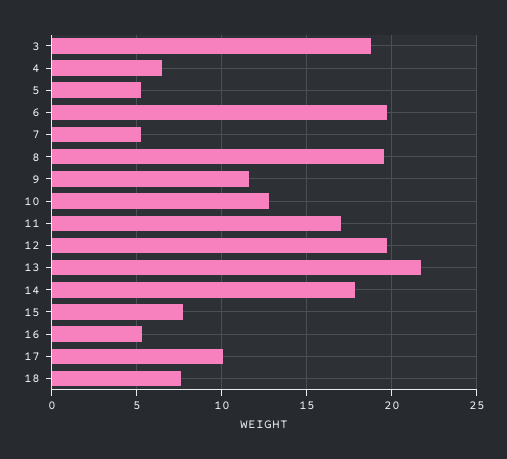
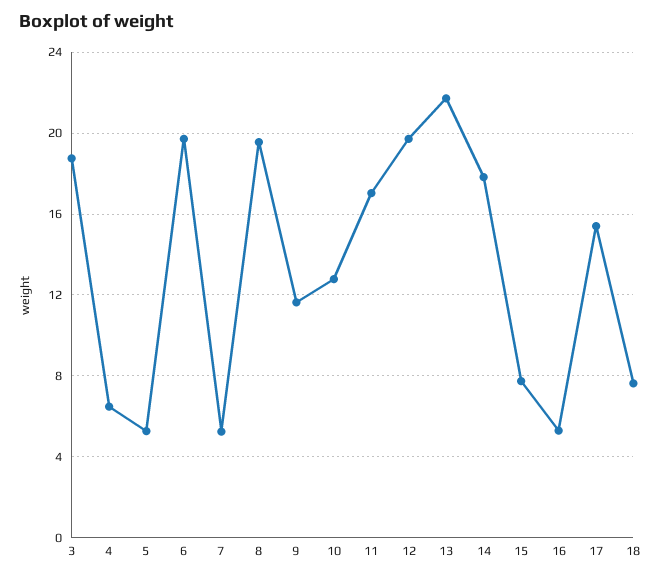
17: 10 -> 15.5

